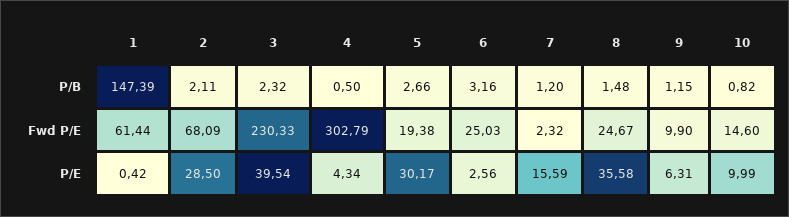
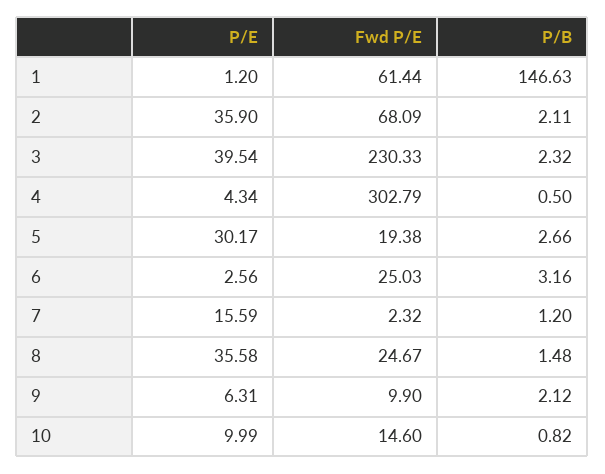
1, P/B: 147.39 -> 146.63
9, P/B: 1.15 -> 2.12
1, P/E: 0.42 -> 1.2
2, P/E: 28.5 -> 35.9

